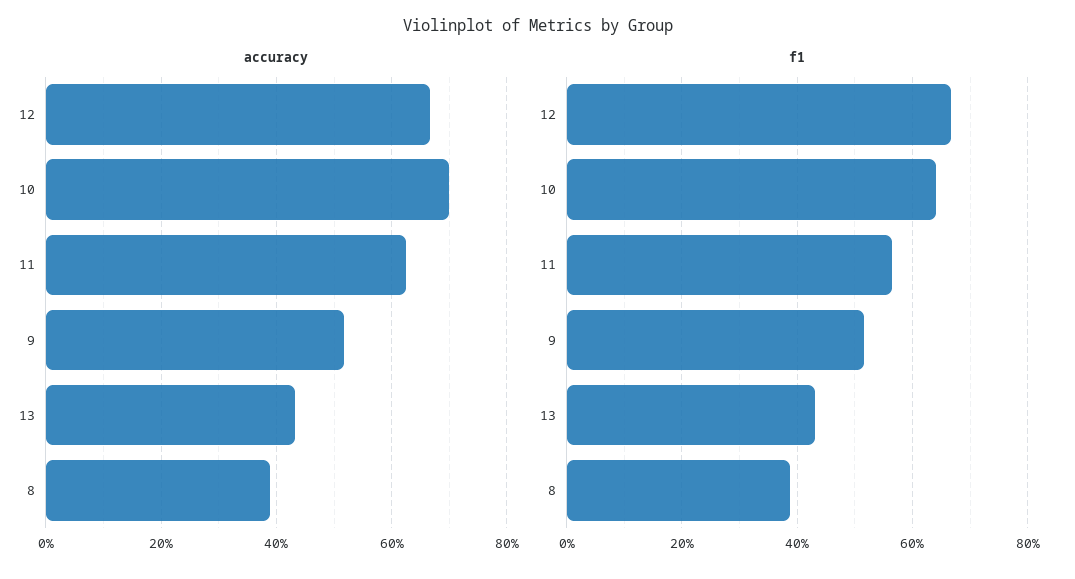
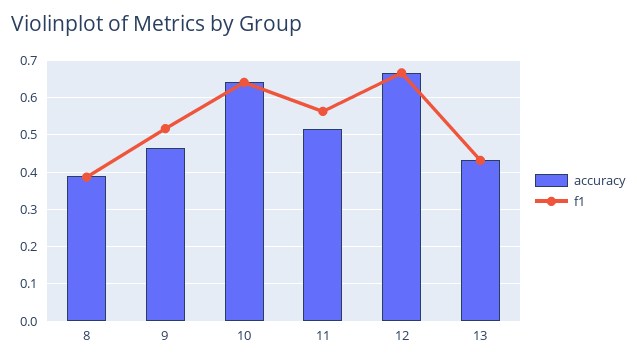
accuracy, 10: 0.7 -> 0.64
accuracy, 11: 0.62 -> 0.52
accuracy, 9: 0.52 -> 0.46

